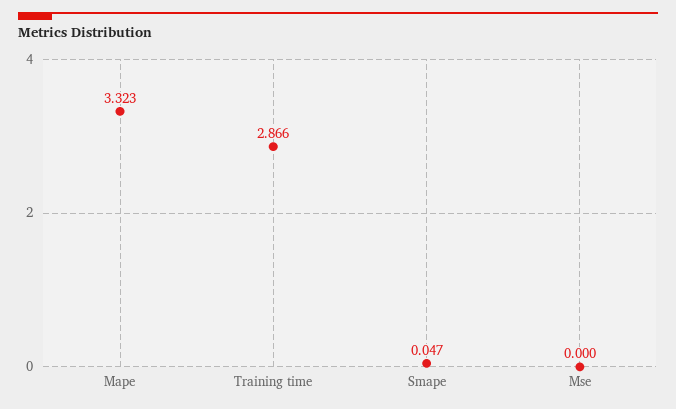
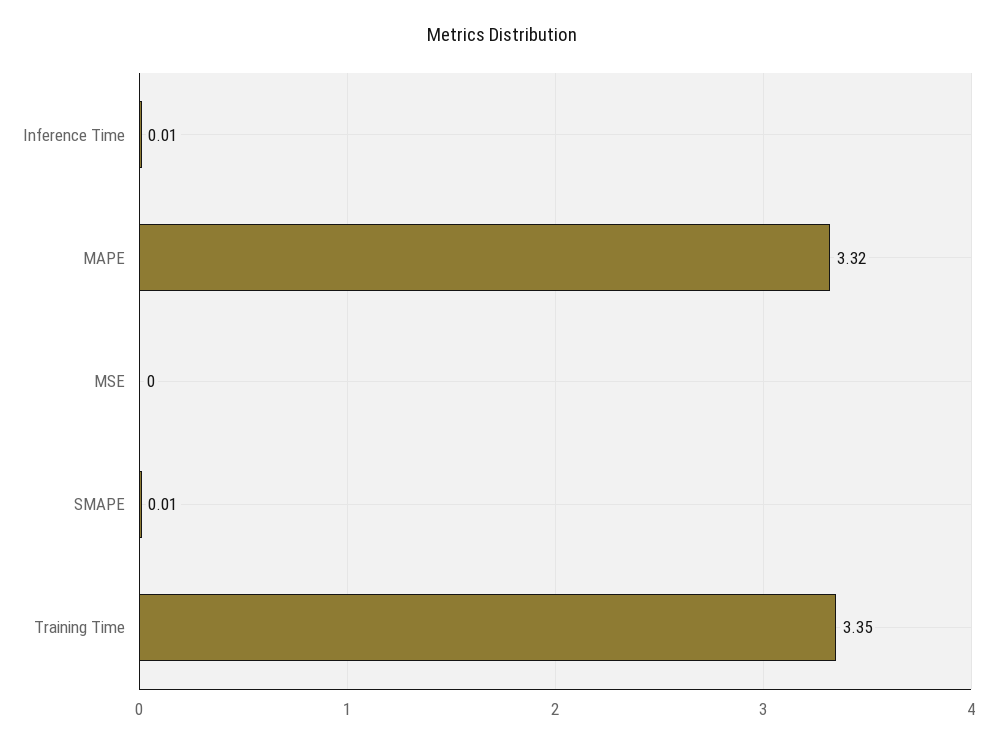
Training time: 2.866 -> 3.35
Smape: 0.047 -> 0.01
Inference Time: none -> 0.01

